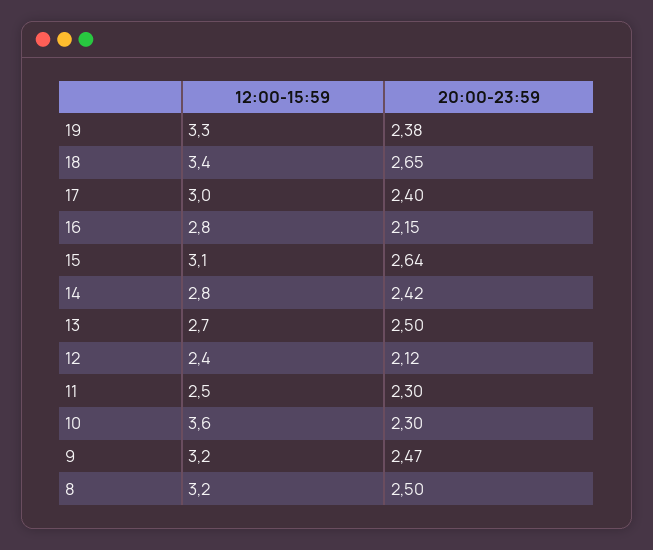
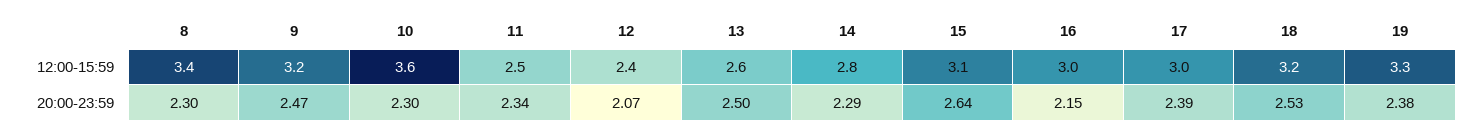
12:00-15:59, 18: 3.4 -> 3.2
20:00-23:59, 18: 2.65 -> 2.53
20:00-23:59, 17: 2.4 -> 2.39
12:00-15:59, 16: 2.8 -> 3
20:00-23:59, 14: 2.42 -> 2.29
12:00-15:59, 13: 2.7 -> 2.6
20:00-23:59, 12: 2.12 -> 2.07
20:00-23:59, 11: 2.3 -> 2.34
12:00-15:59, 8: 3.2 -> 3.4
20:00-23:59, 8: 2.5 -> 2.3

